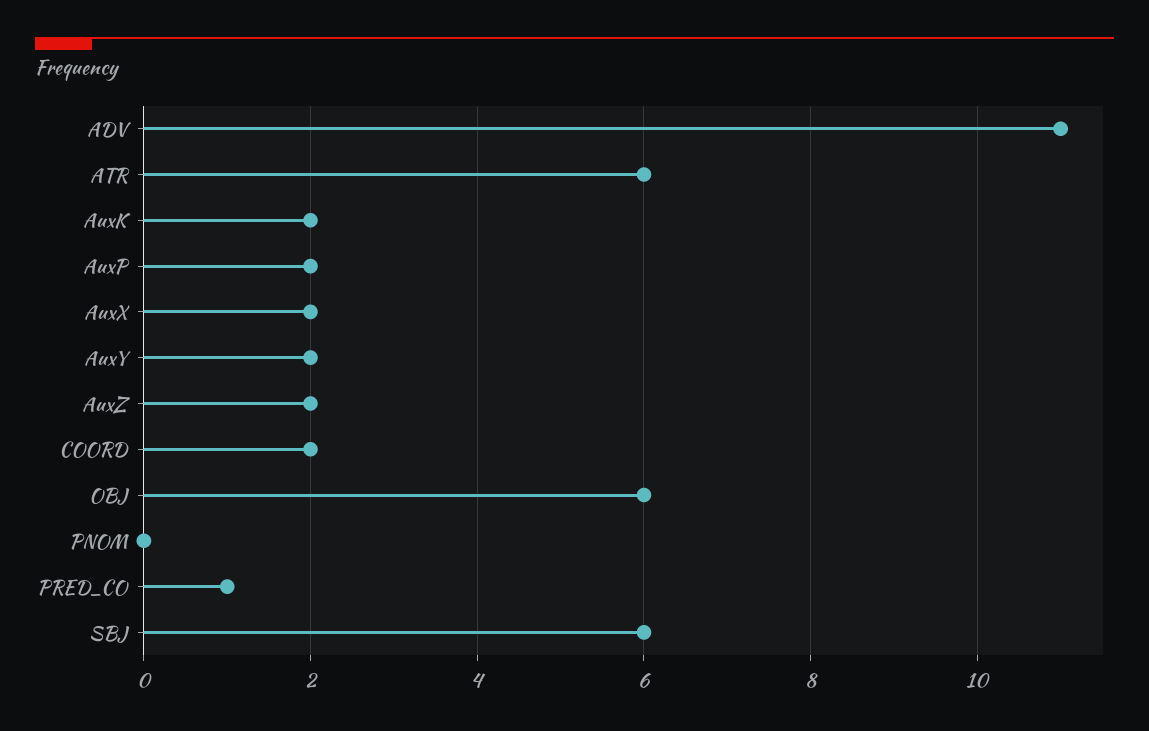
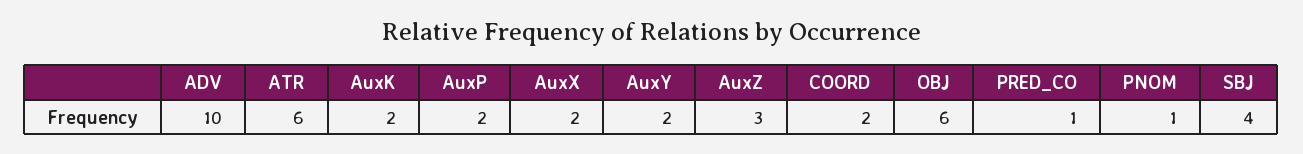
ADV: 11 -> 10
AuxZ: 2 -> 3
PNOM: 0 -> 1
SBJ: 6 -> 4

